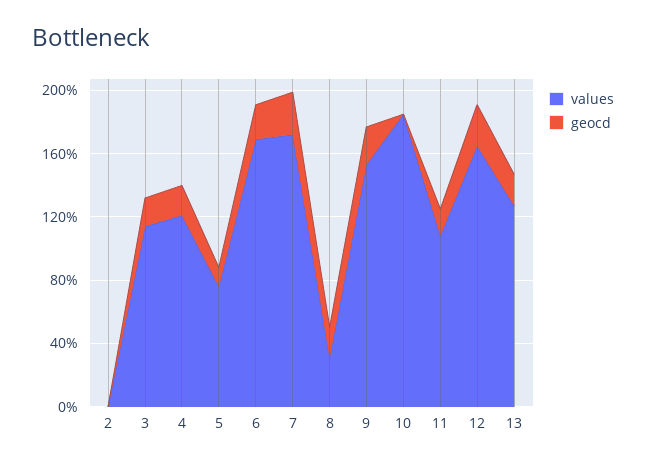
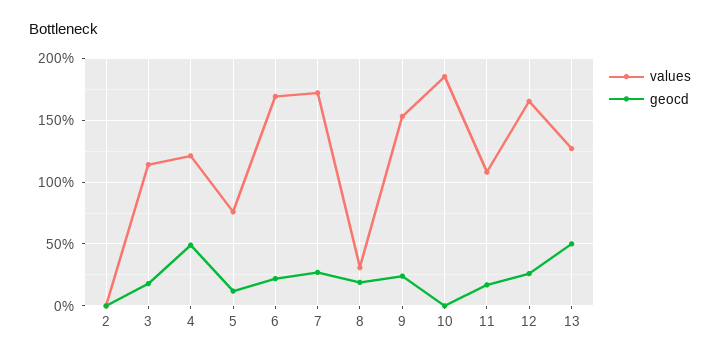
geocd, 4: 20 -> 50
geocd, 13: 20 -> 50

